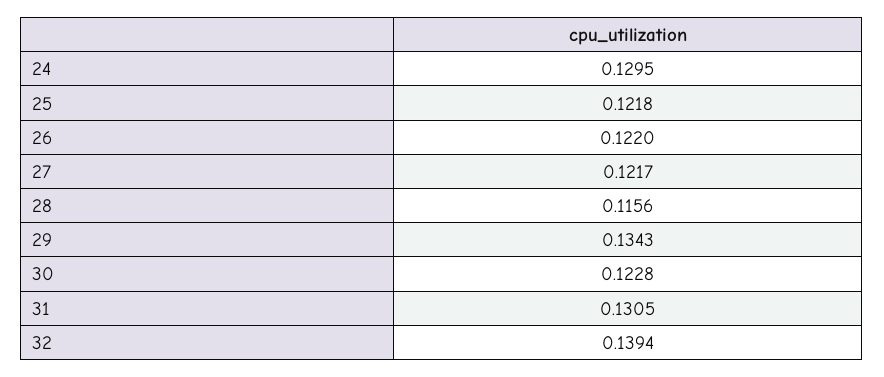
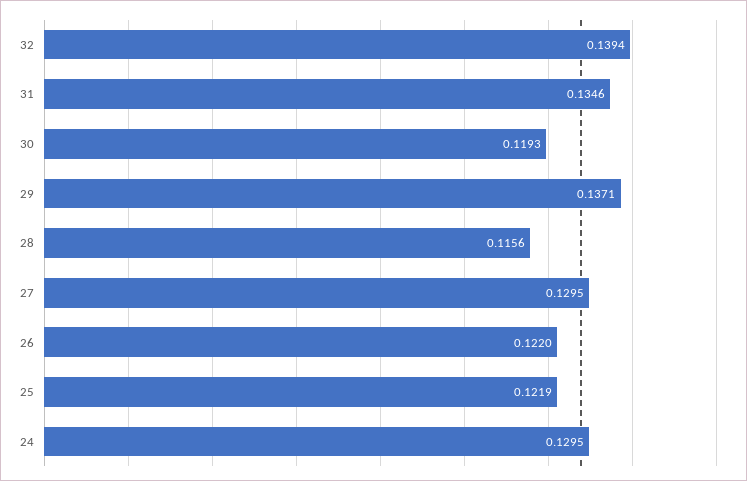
25: 0.1218 -> 0.1219
27: 0.1217 -> 0.1295
29: 0.1343 -> 0.1371
30: 0.1228 -> 0.1193
31: 0.1305 -> 0.1346

